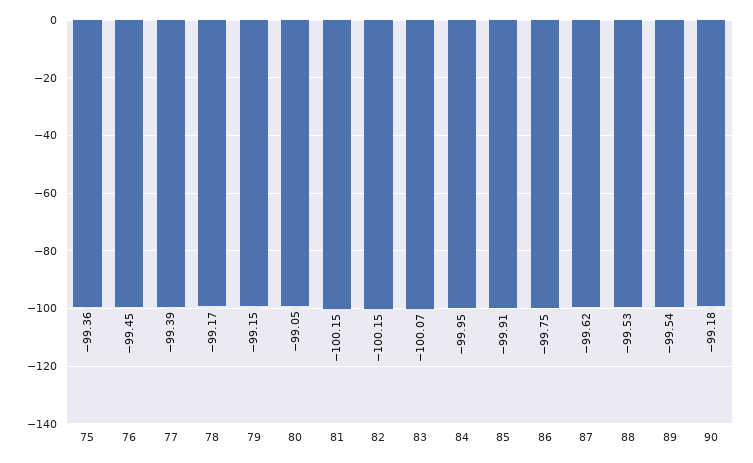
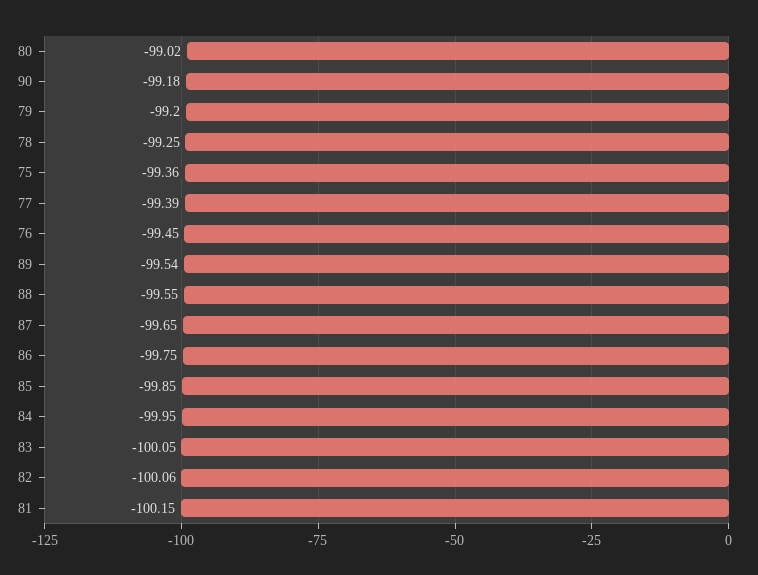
78: -99.17 -> -99.25
79: -99.15 -> -99.2
80: -99.05 -> -99.02
82: -100.15 -> -100.06
83: -100.07 -> -100.05
85: -99.91 -> -99.85
87: -99.62 -> -99.65
88: -99.53 -> -99.55

